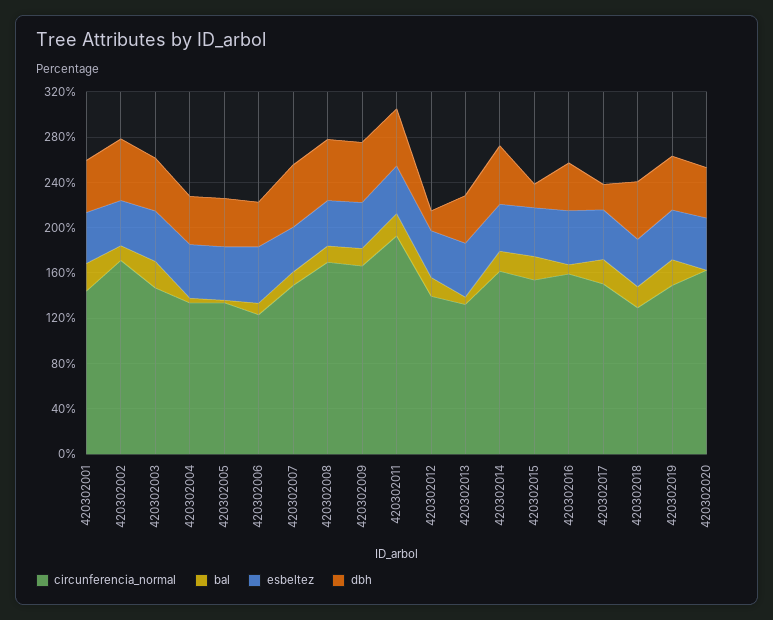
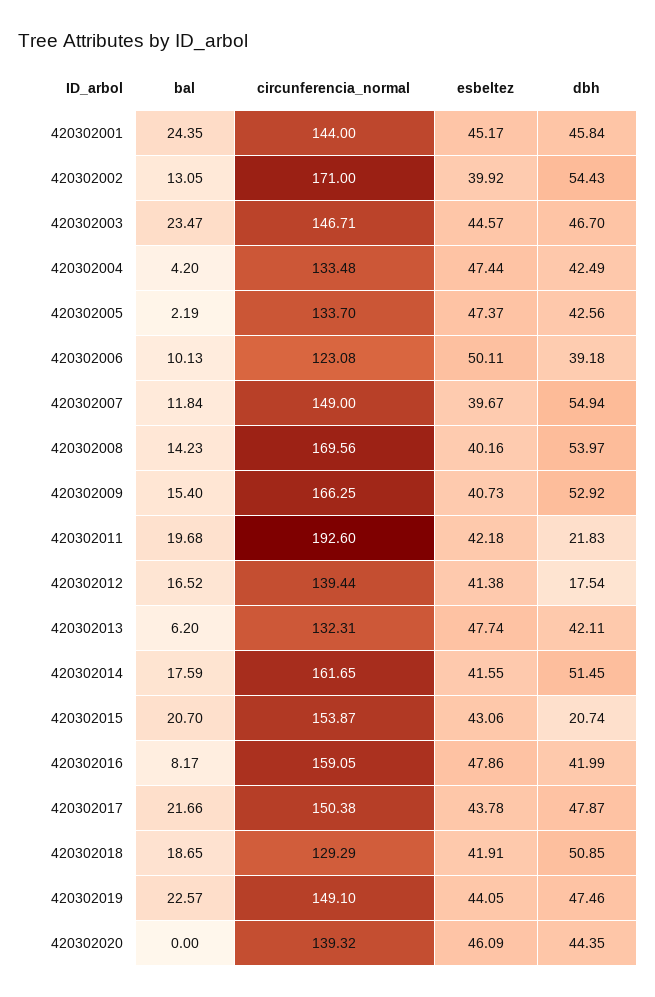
dbh, 420302011: 50 -> 21.83
dbh, 420302017: 20 -> 47.87
circunferencia_normal, 420302020: 160 -> 139.32

